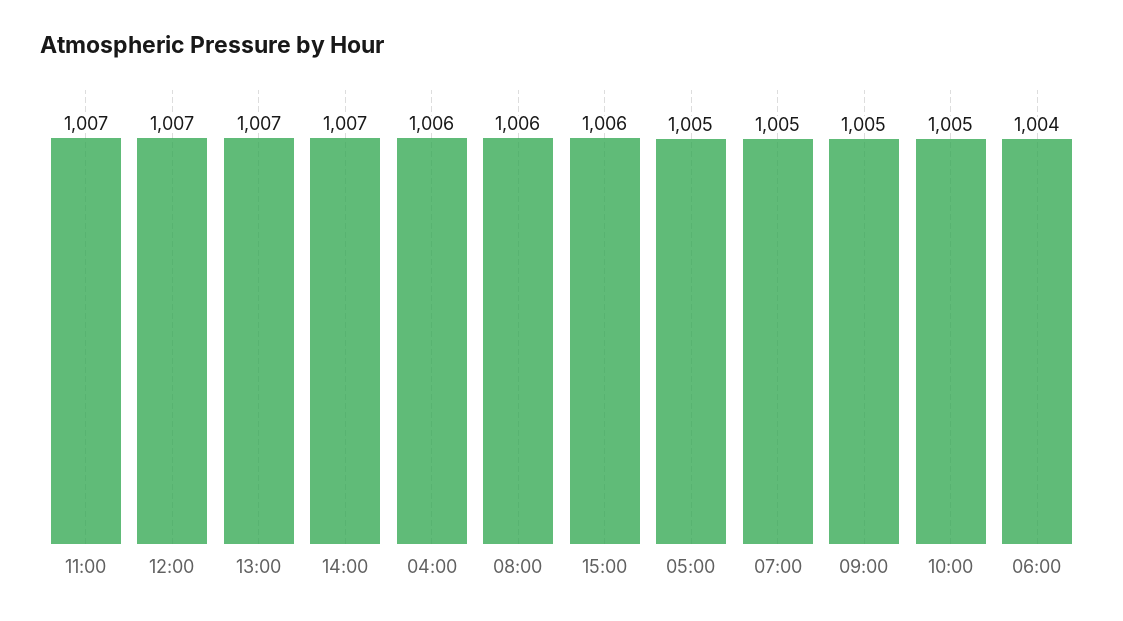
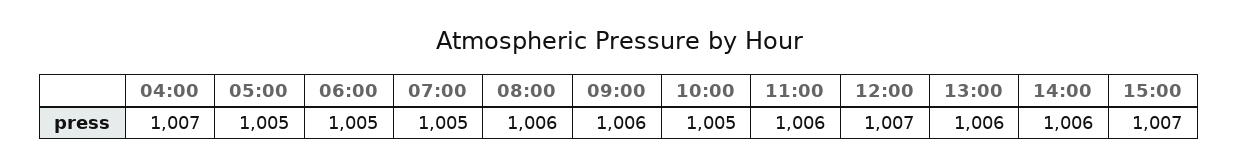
11:00: 1007 -> 1006
13:00: 1007 -> 1006
14:00: 1007 -> 1006
04:00: 1006 -> 1007
15:00: 1006 -> 1007
09:00: 1005 -> 1006
06:00: 1004 -> 1005

